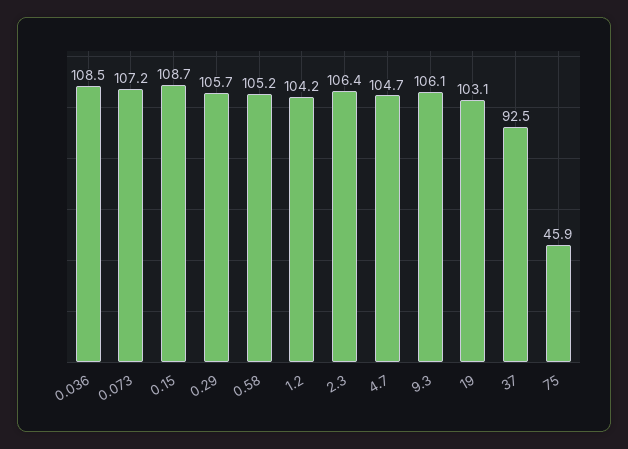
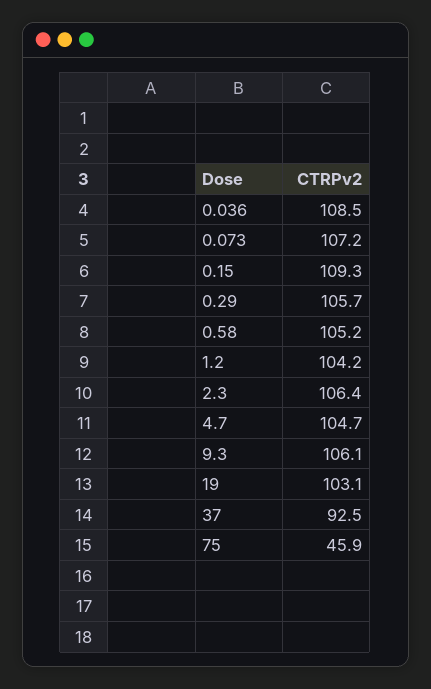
0.15: 108.7 -> 109.3

